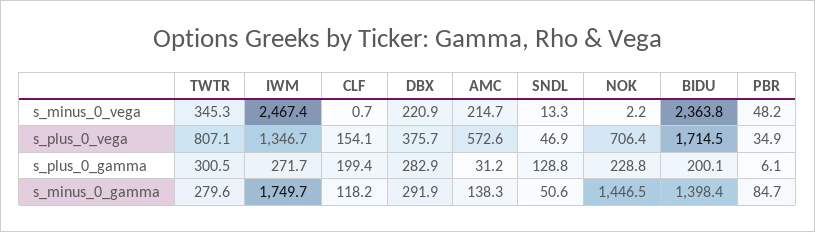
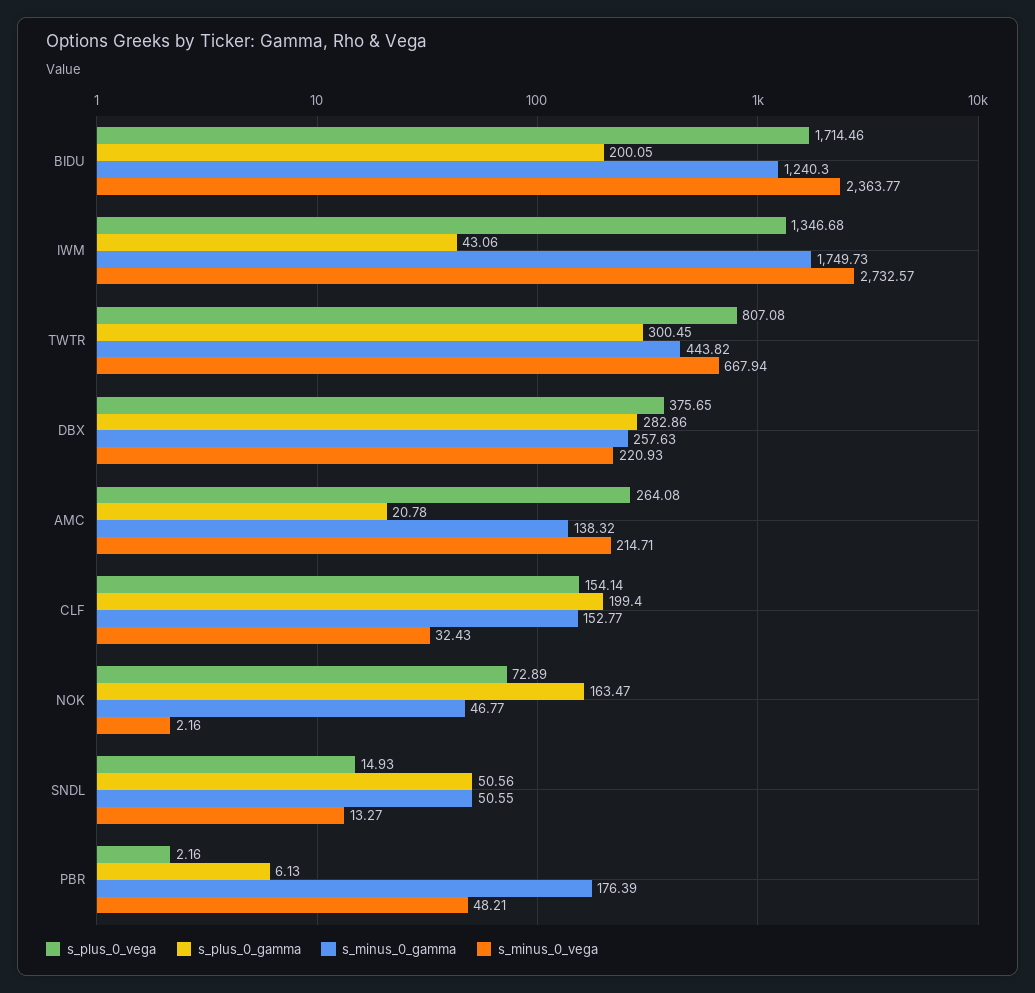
s_minus_0_vega, TWTR: 345.3 -> 667.94
s_minus_0_vega, IWM: 2467.4 -> 2732.57
s_minus_0_vega, CLF: 0.7 -> 32.43
s_plus_0_vega, AMC: 572.6 -> 264.08
s_plus_0_vega, SNDL: 46.9 -> 14.93
s_plus_0_vega, NOK: 706.4 -> 72.89
s_plus_0_vega, PBR: 34.9 -> 2.16
s_plus_0_gamma, IWM: 271.7 -> 43.06
s_plus_0_gamma, AMC: 31.2 -> 20.78
s_plus_0_gamma, SNDL: 128.8 -> 50.56
s_plus_0_gamma, NOK: 228.8 -> 163.47
s_minus_0_gamma, TWTR: 279.6 -> 443.82
s_minus_0_gamma, CLF: 118.2 -> 152.77
s_minus_0_gamma, DBX: 291.9 -> 257.63
s_minus_0_gamma, NOK: 1446.5 -> 46.77
s_minus_0_gamma, BIDU: 1398.4 -> 1240.3
s_minus_0_gamma, PBR: 84.7 -> 176.39

